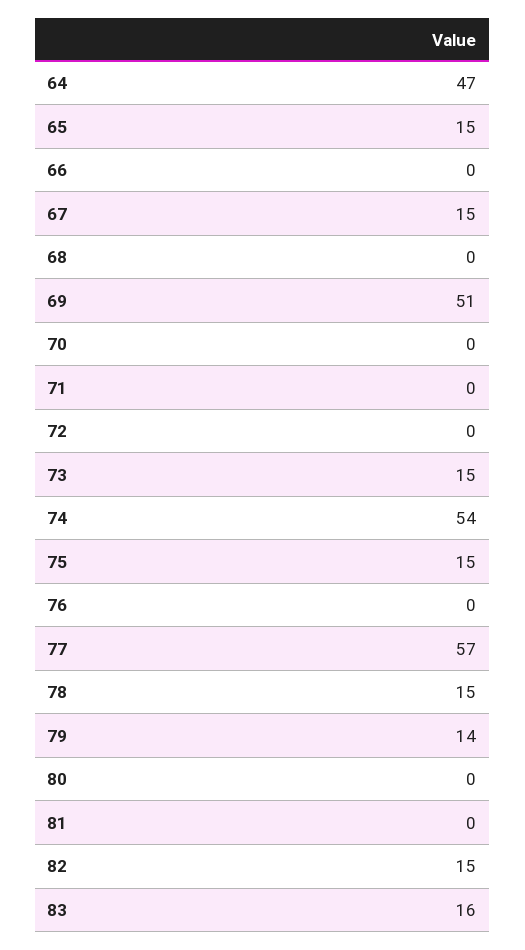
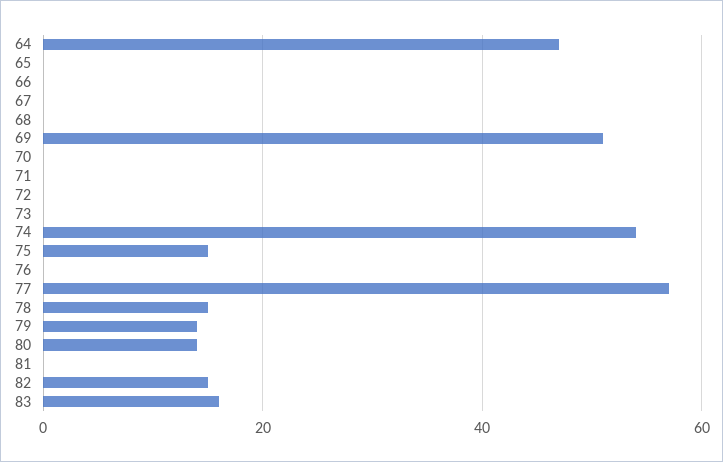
65: 15 -> 0
67: 15 -> 0
73: 15 -> 0
80: 0 -> 15

